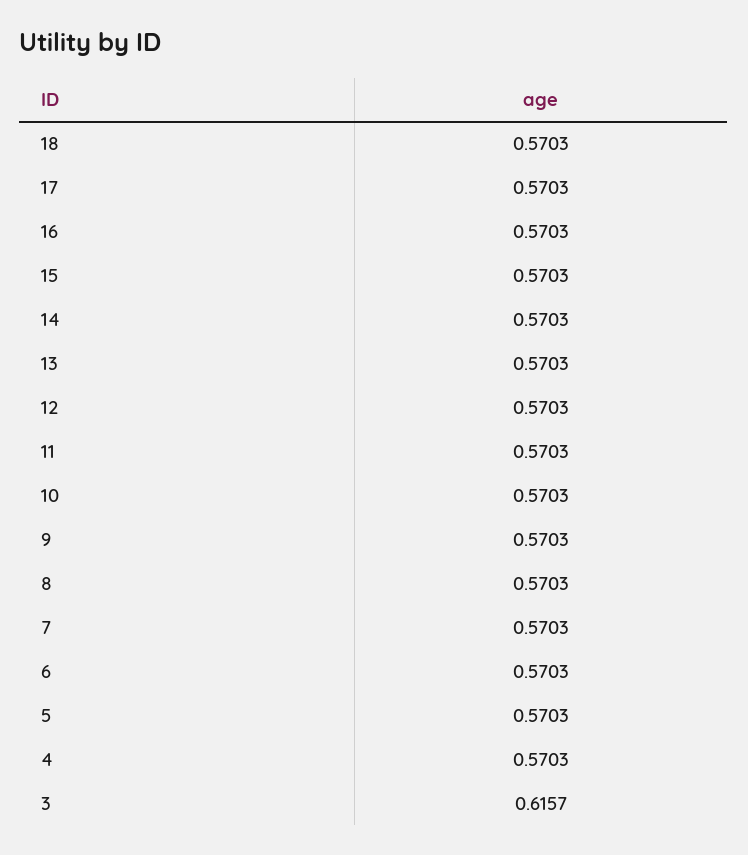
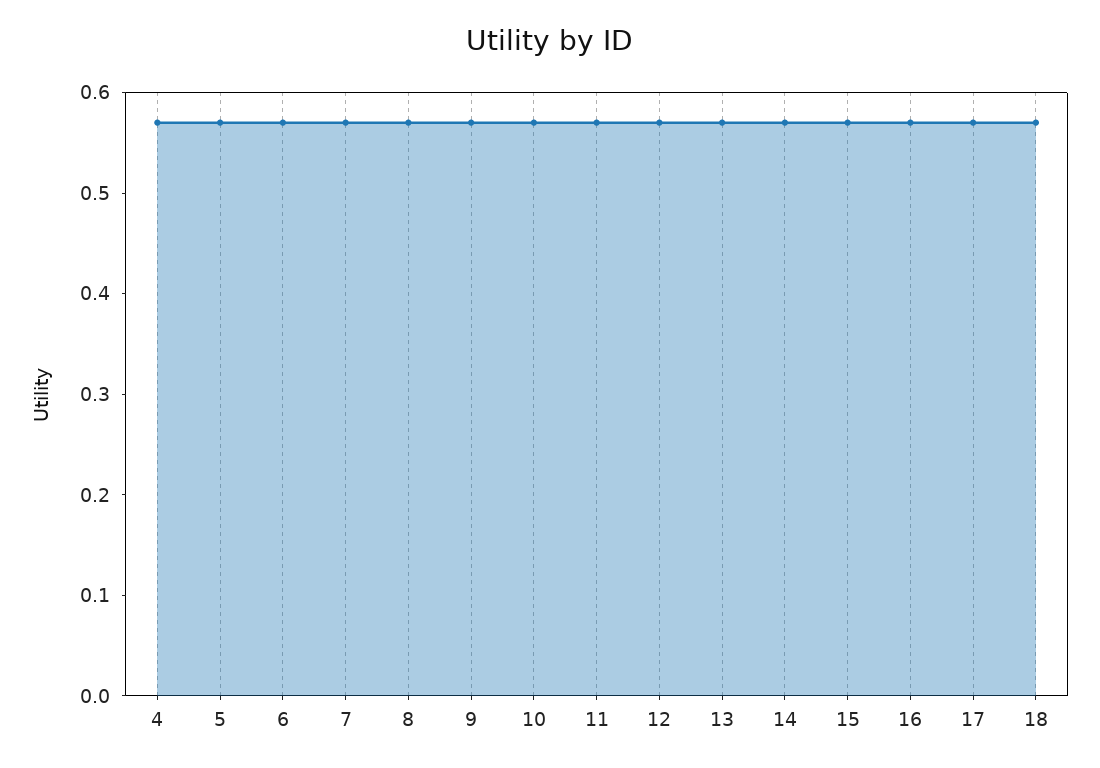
3: 0.6157 -> none

